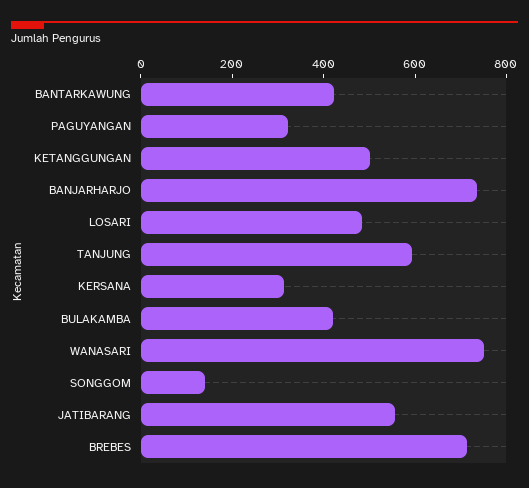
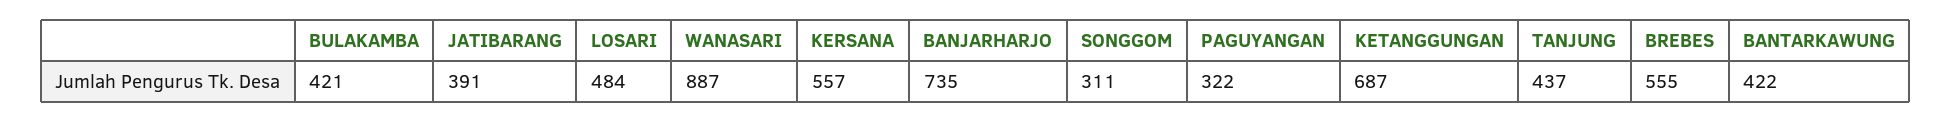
KETANGGUNGAN: 500 -> 687
TANJUNG: 600 -> 437
KERSANA: 300 -> 557
WANASARI: 750 -> 887
SONGGOM: 150 -> 311
JATIBARANG: 550 -> 391
BREBES: 700 -> 555

